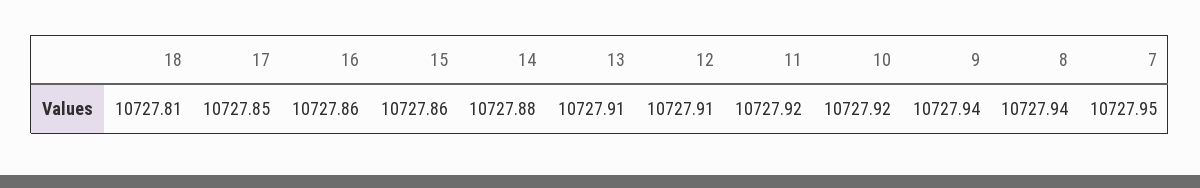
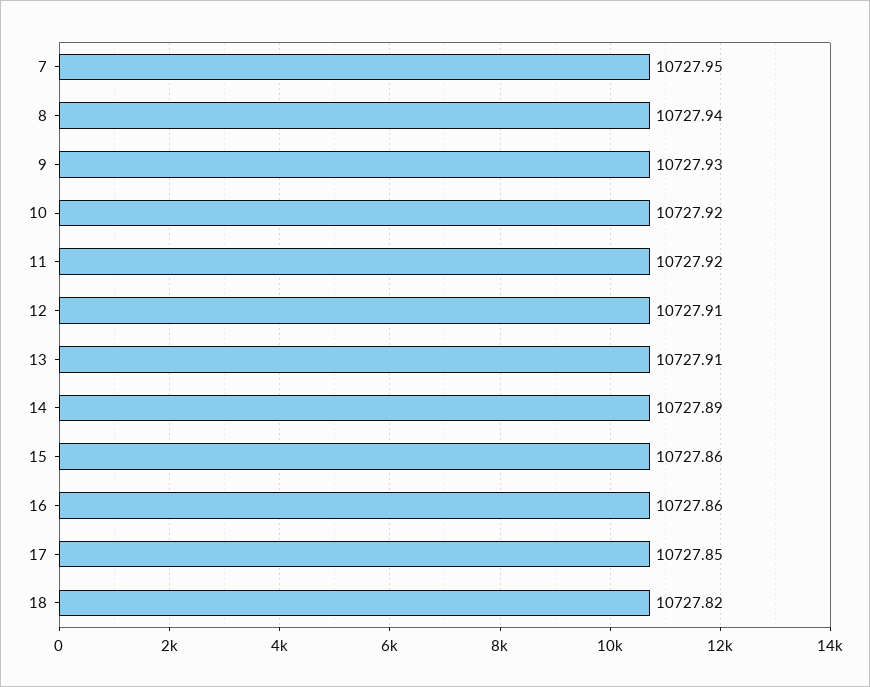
18: 10727.81 -> 10727.82
14: 10727.88 -> 10727.89
9: 10727.94 -> 10727.93

